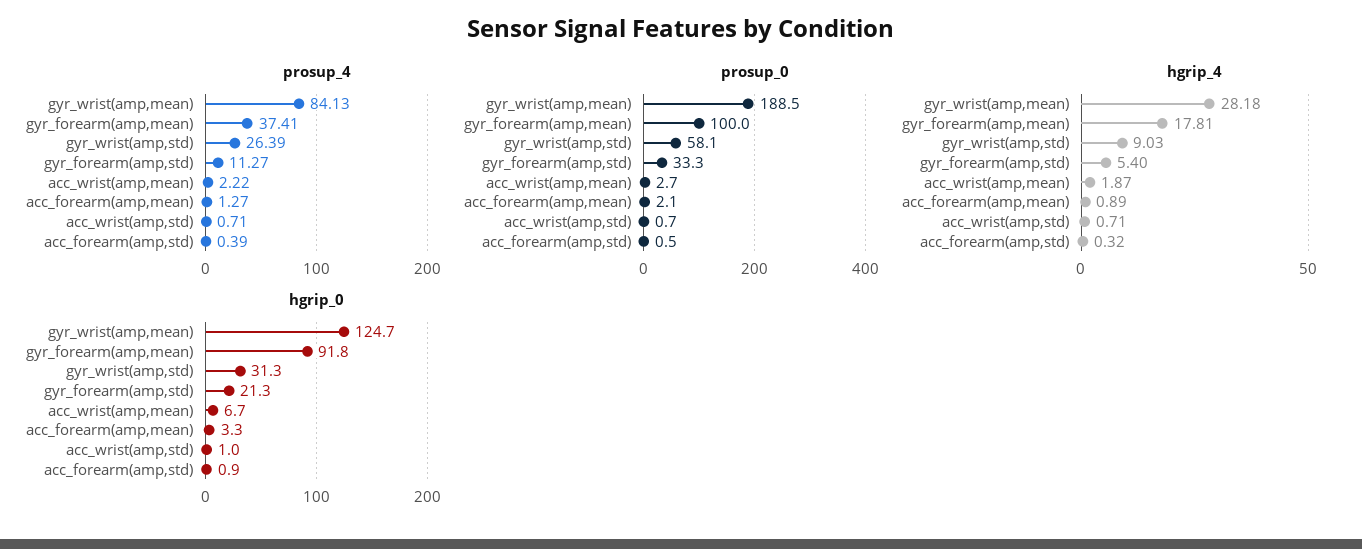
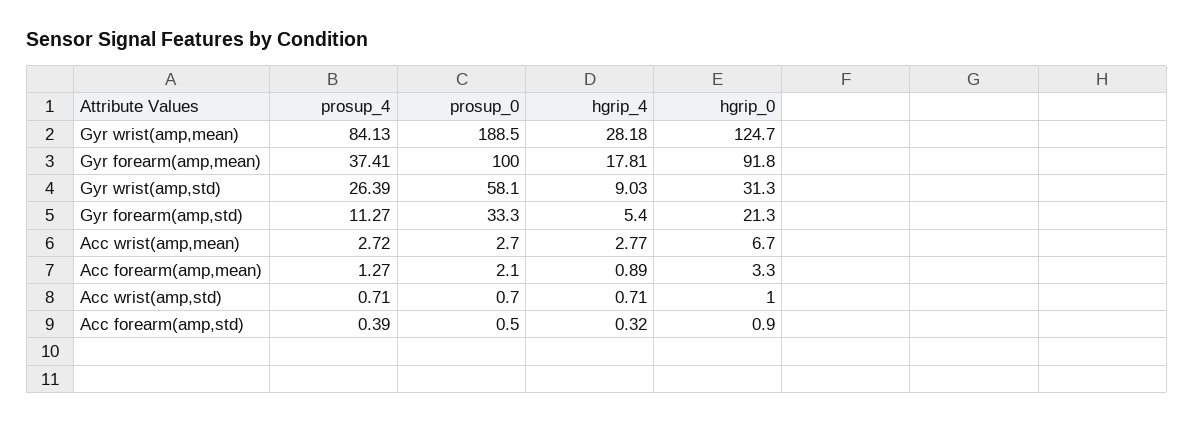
prosup_4, acc_wrist(amp,mean): 2.22 -> 2.72
hgrip_4, acc_wrist(amp,mean): 1.87 -> 2.77

